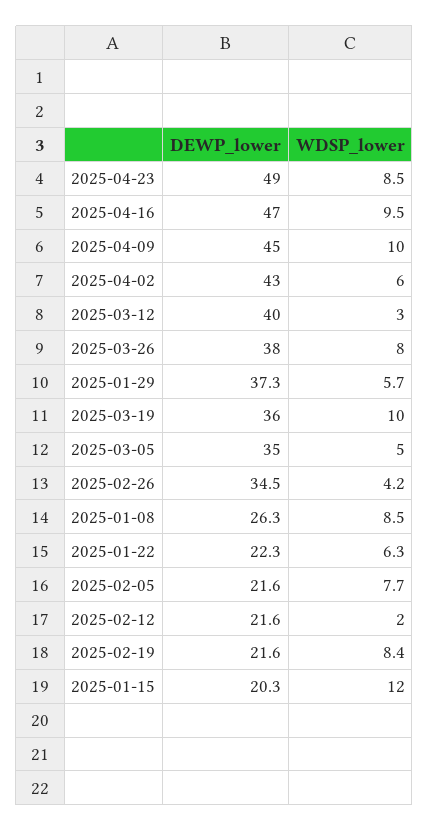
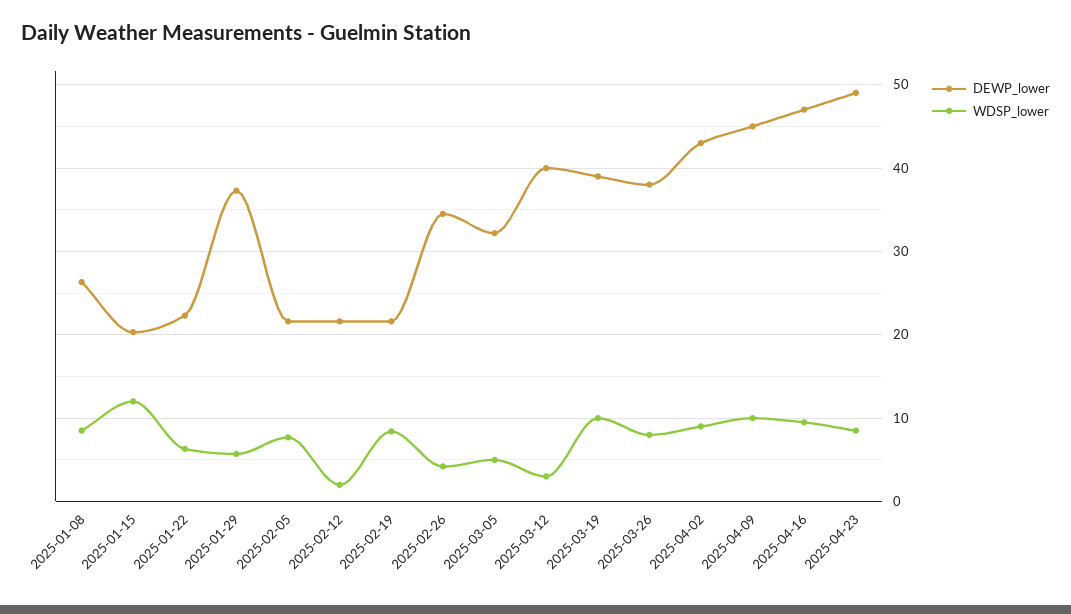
WDSP_lower, 2025-04-02: 6 -> 9
DEWP_lower, 2025-03-19: 36 -> 39
DEWP_lower, 2025-03-05: 35 -> 32

